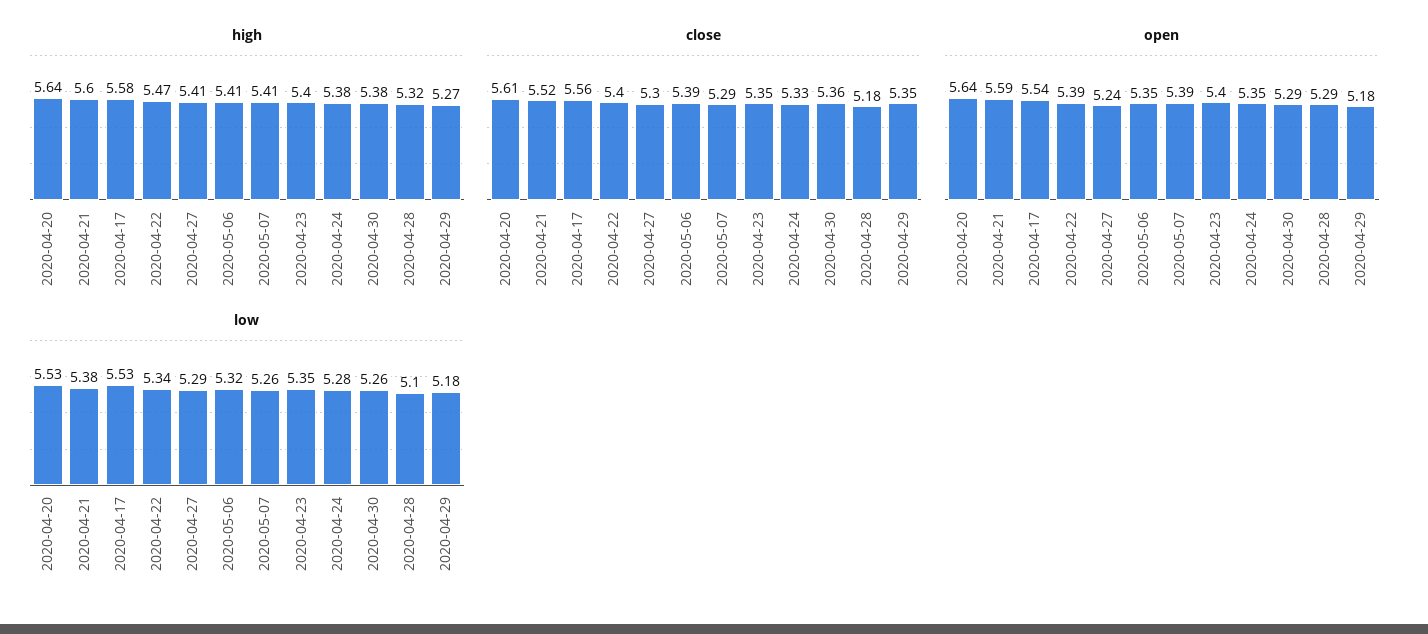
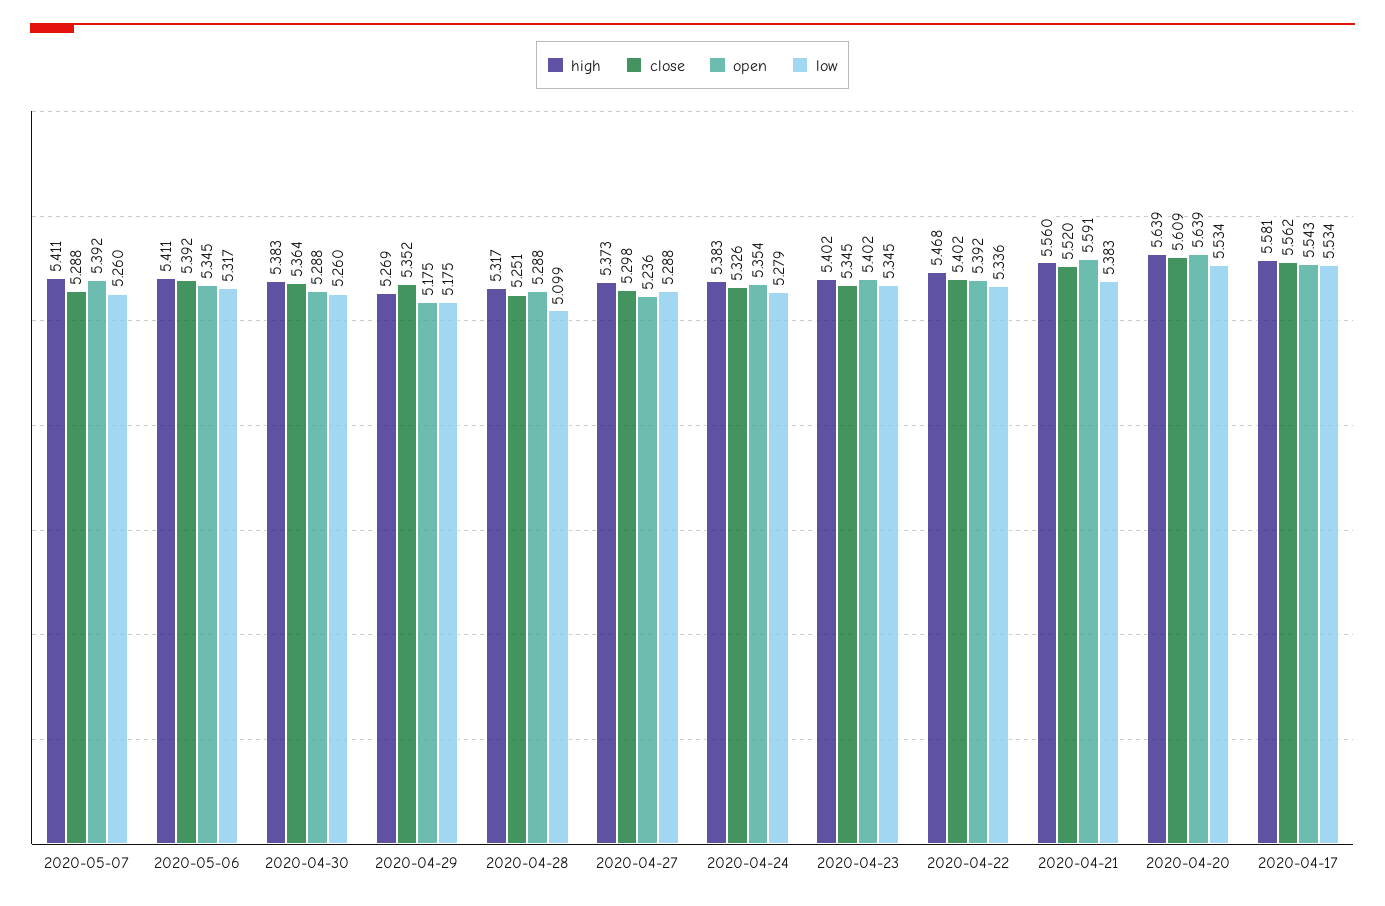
high, 2020-04-21: 5.6 -> 5.56
high, 2020-04-27: 5.41 -> 5.373
close, 2020-04-28: 5.18 -> 5.251

